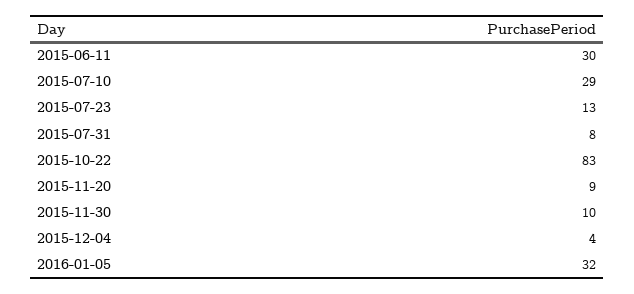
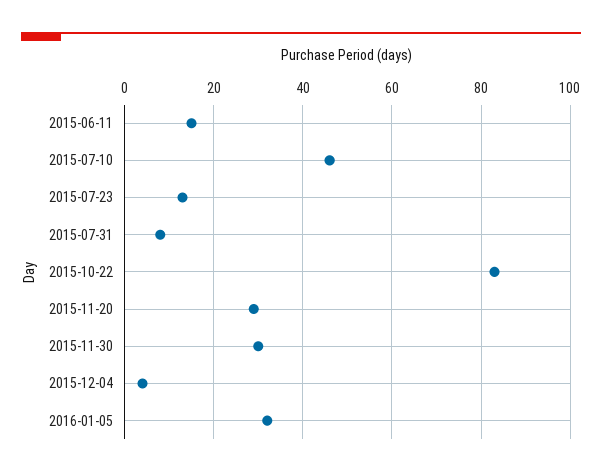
2015-06-11: 30 -> 15
2015-07-10: 29 -> 45
2015-11-20: 9 -> 30
2015-11-30: 10 -> 30

